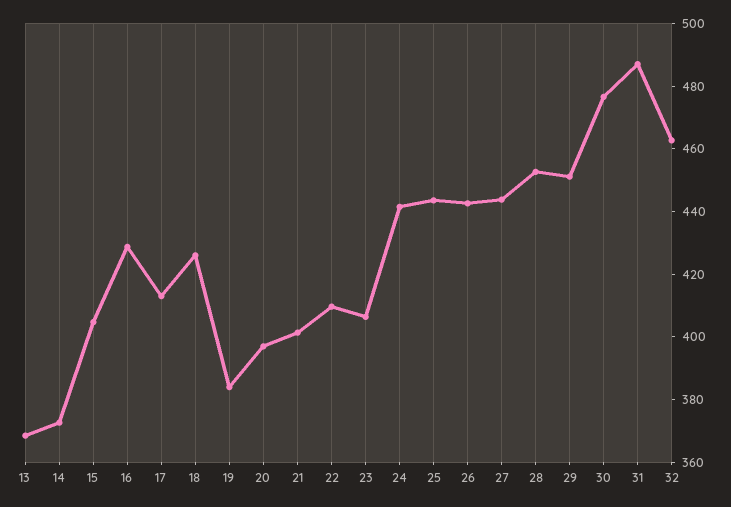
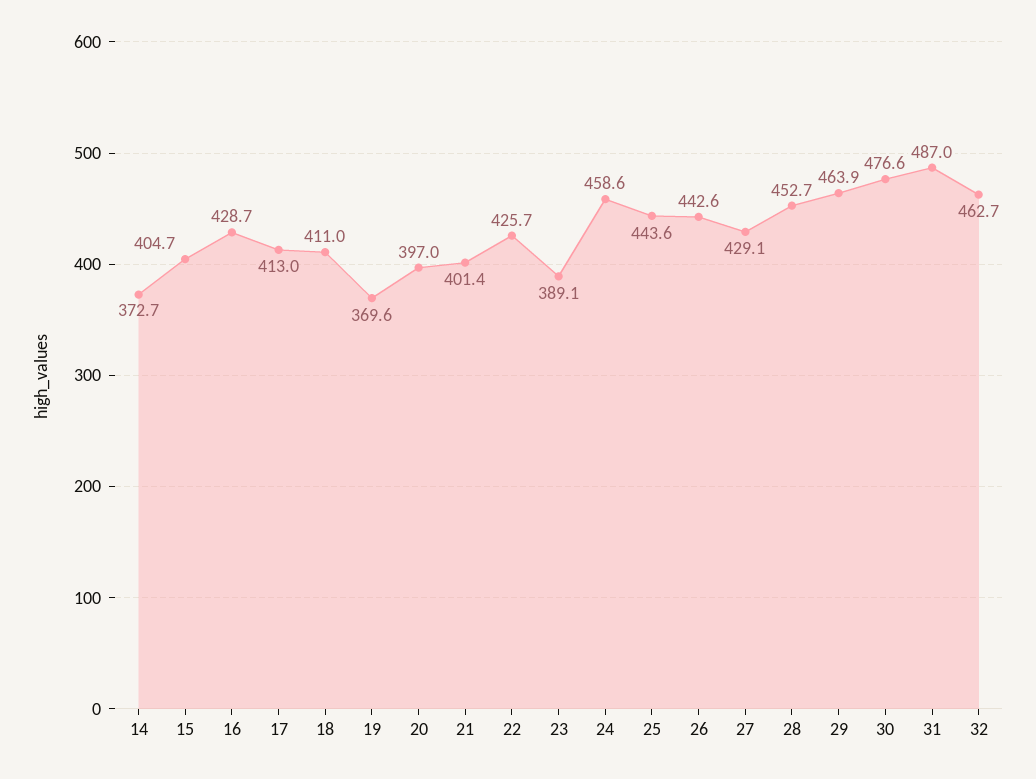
13: 370 -> none
18: 425 -> 411
19: 385 -> 369.6
22: 410 -> 425.7
23: 405 -> 389.1
24: 440 -> 458.6
27: 445 -> 429.1
29: 450 -> 463.9

